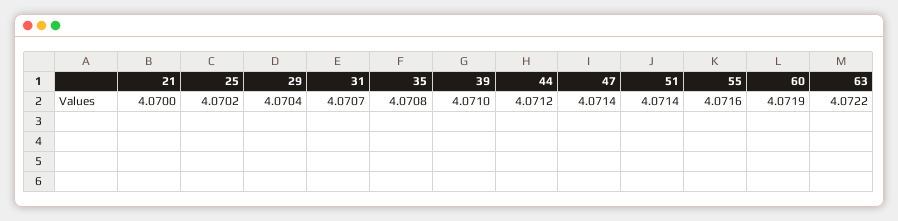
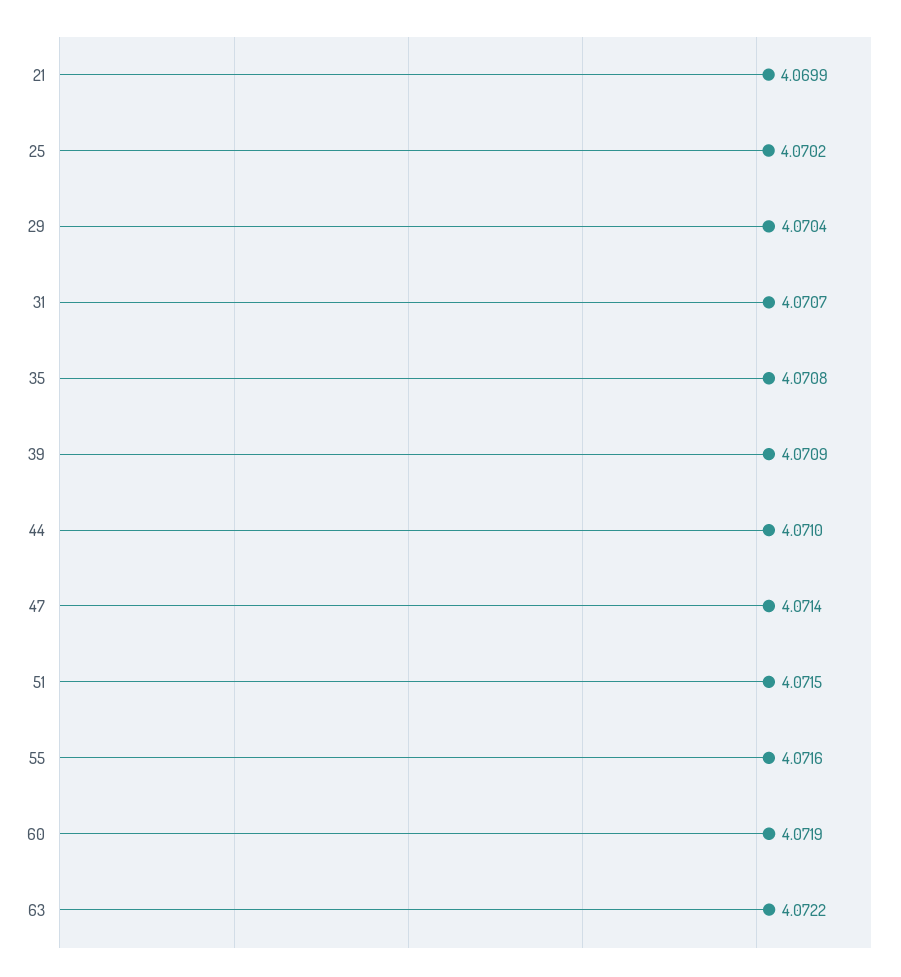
21: 4.07 -> 4.0699
39: 4.071 -> 4.0709
44: 4.0712 -> 4.071
51: 4.0714 -> 4.0715

